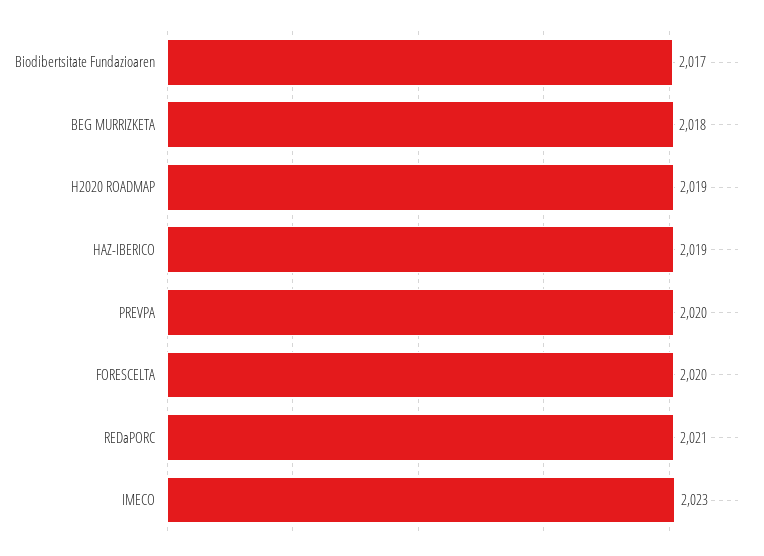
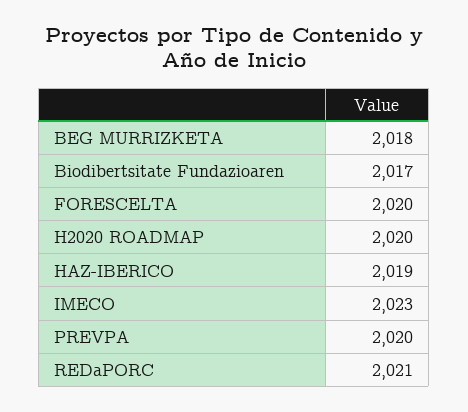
H2020 ROADMAP: 2019 -> 2020

